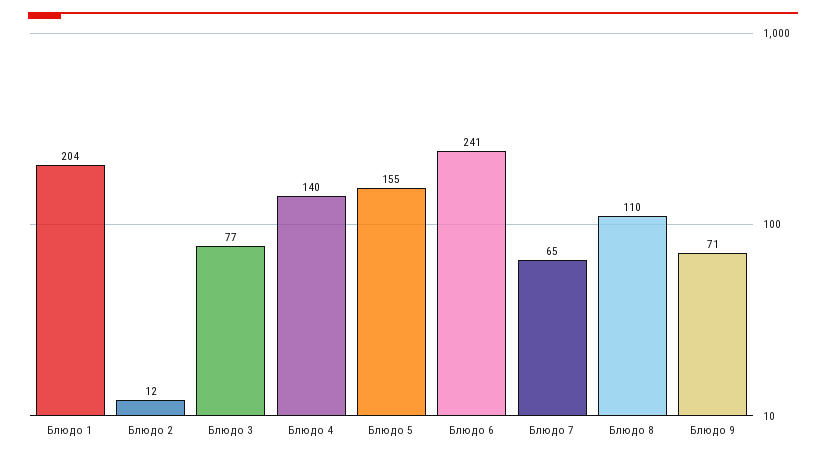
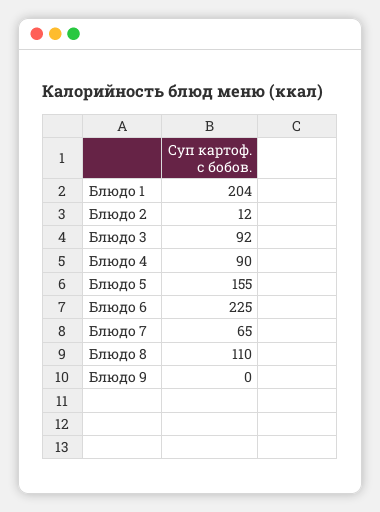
Блюдо 3: 77 -> 92
Блюдо 4: 140 -> 90
Блюдо 6: 241 -> 225
Блюдо 9: 71 -> 0

